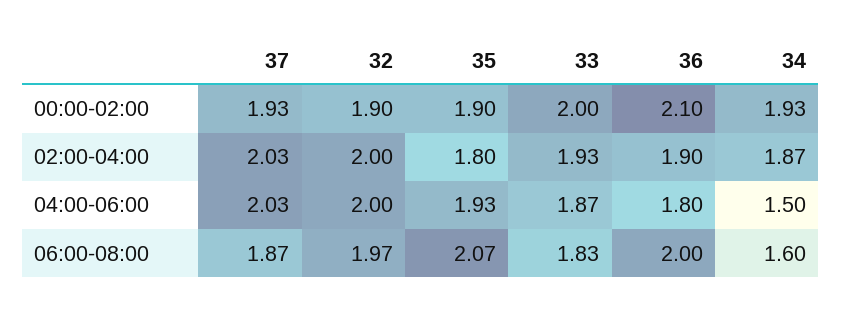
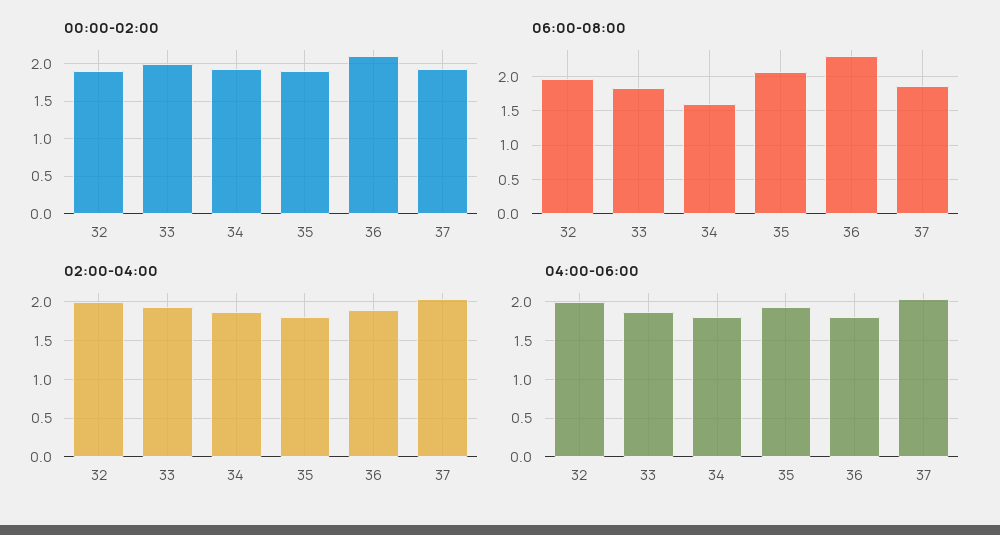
04:00-06:00, 34: 1.5 -> 1.8
06:00-08:00, 36: 2 -> 2.3

